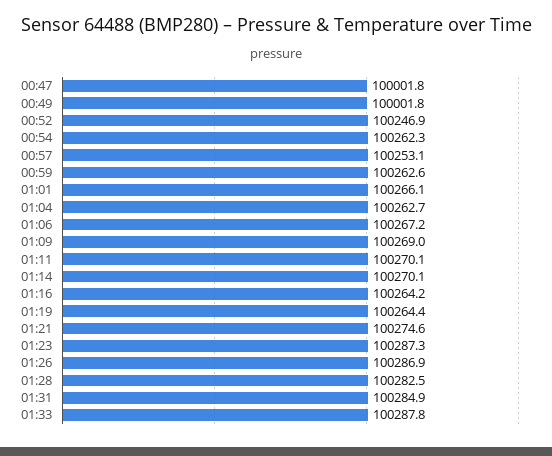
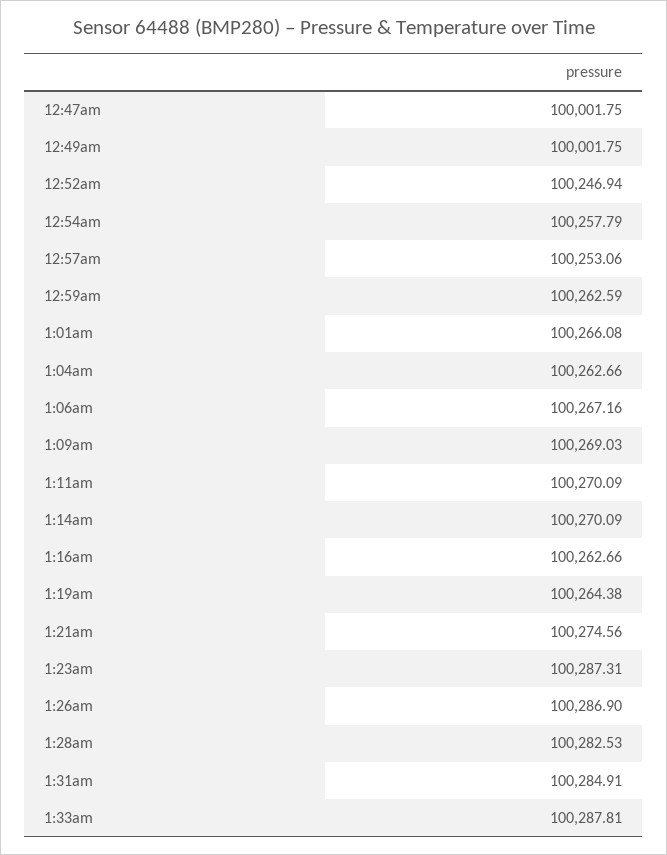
00:54: 100262.3 -> 100257.79
01:16: 100264.2 -> 100262.66

